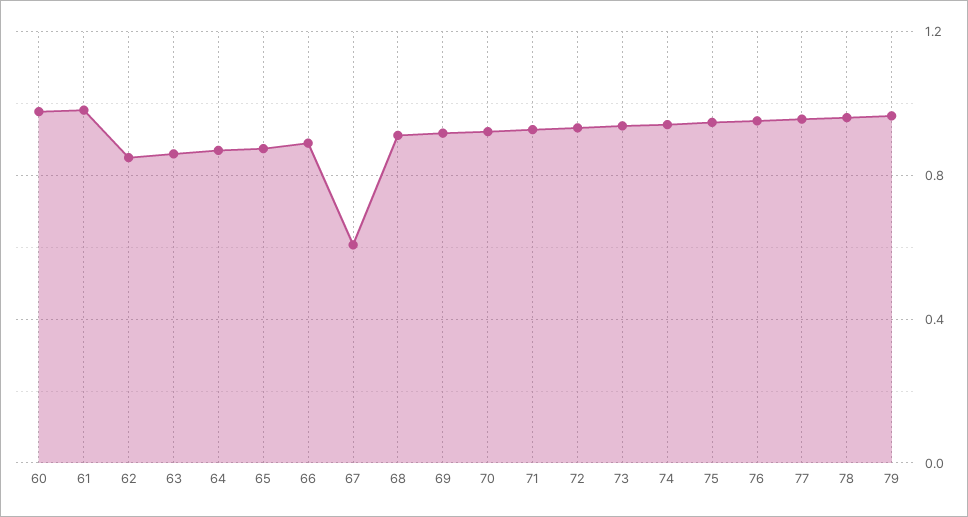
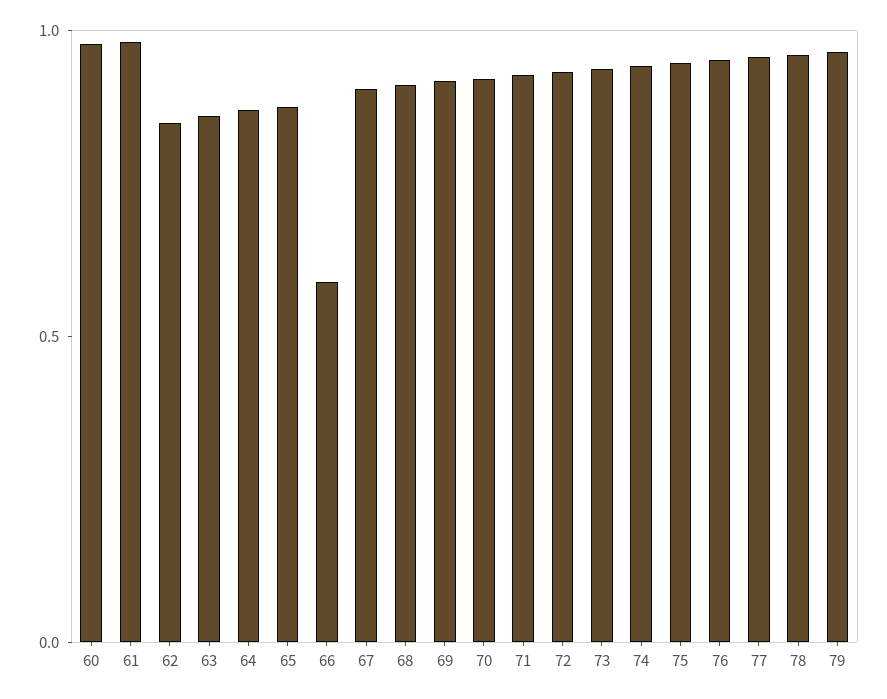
66: 0.9 -> 0.6
67: 0.6 -> 0.9

